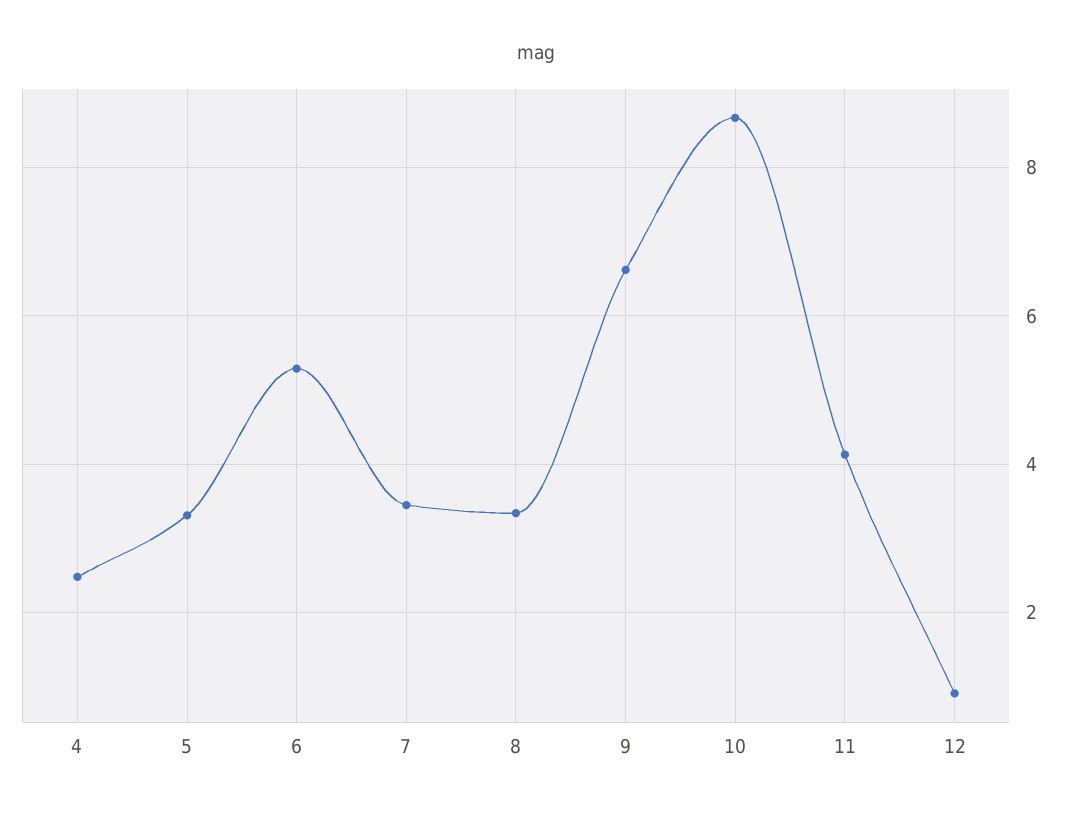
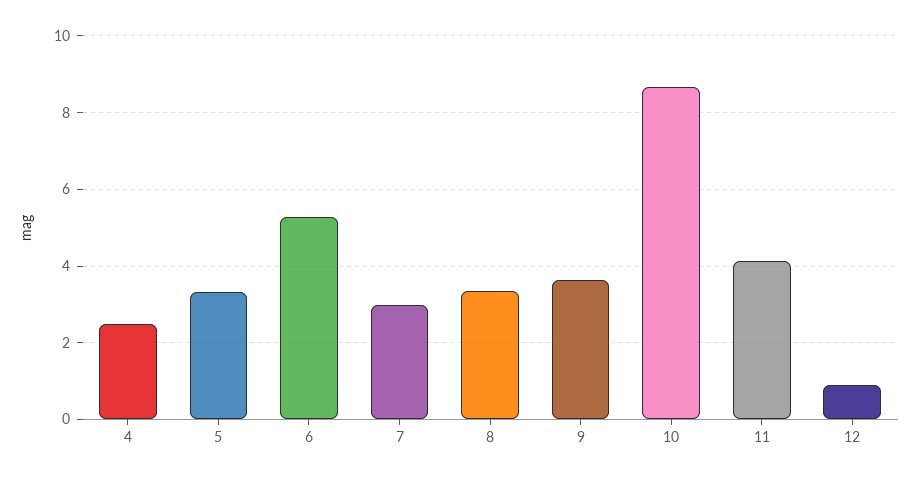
7: 3.4 -> 3
9: 6.6 -> 3.6

